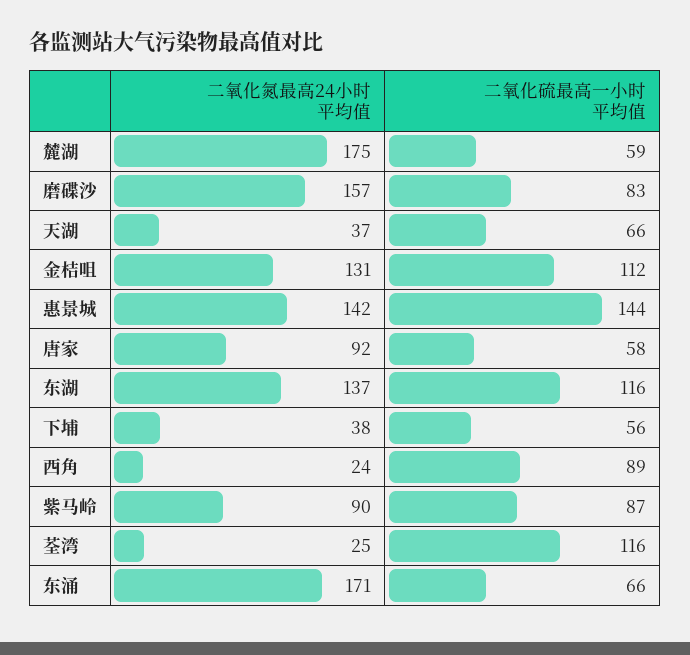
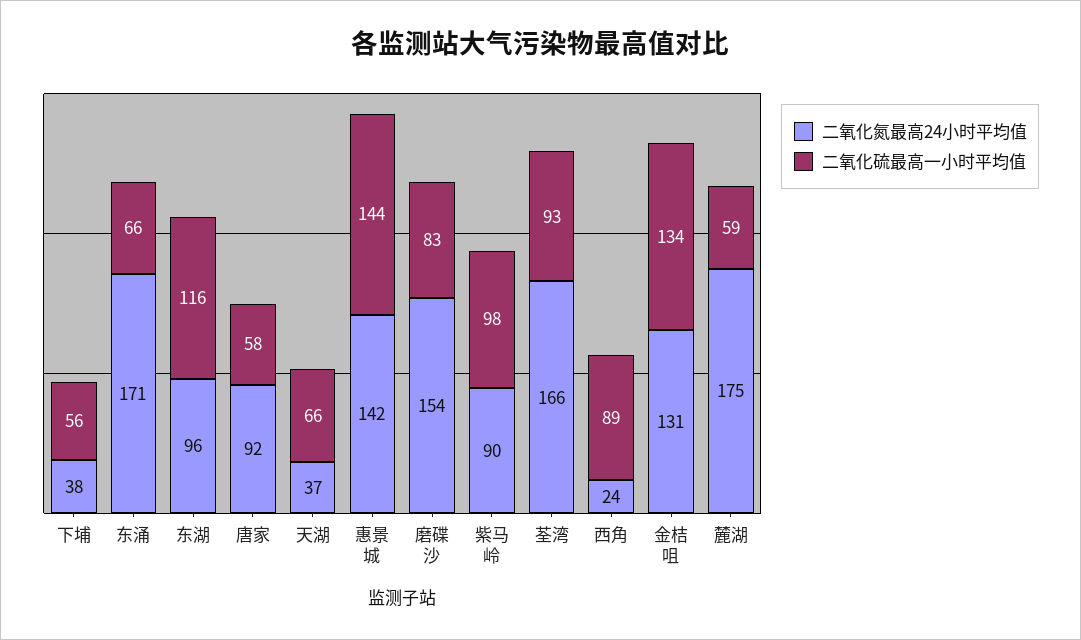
二氧化氮最高24小时平均值, 磨碟沙: 157 -> 154
二氧化硫最高一小时平均值, 金桔咀: 112 -> 134
二氧化氮最高24小时平均值, 东湖: 137 -> 96
二氧化硫最高一小时平均值, 紫马岭: 87 -> 98
二氧化氮最高24小时平均值, 荃湾: 25 -> 166
二氧化硫最高一小时平均值, 荃湾: 116 -> 93

